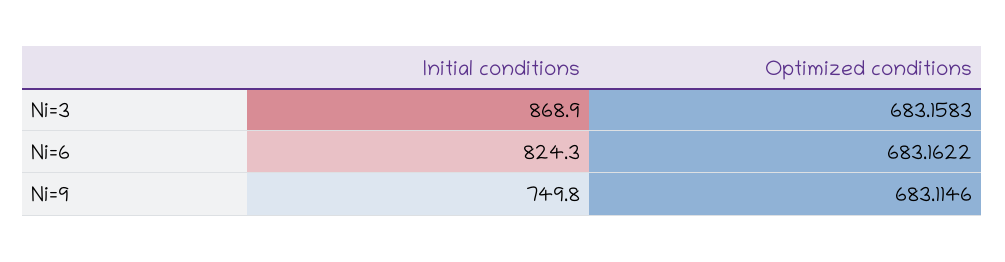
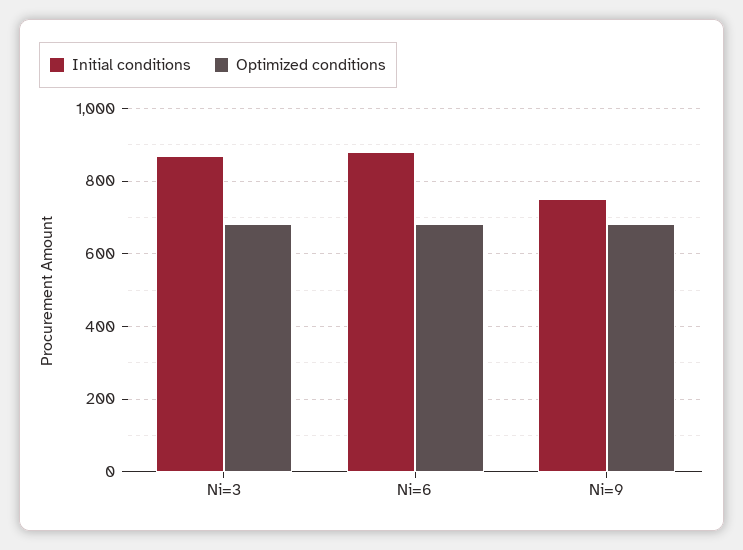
Initial conditions, Ni=6: 824.3 -> 880

